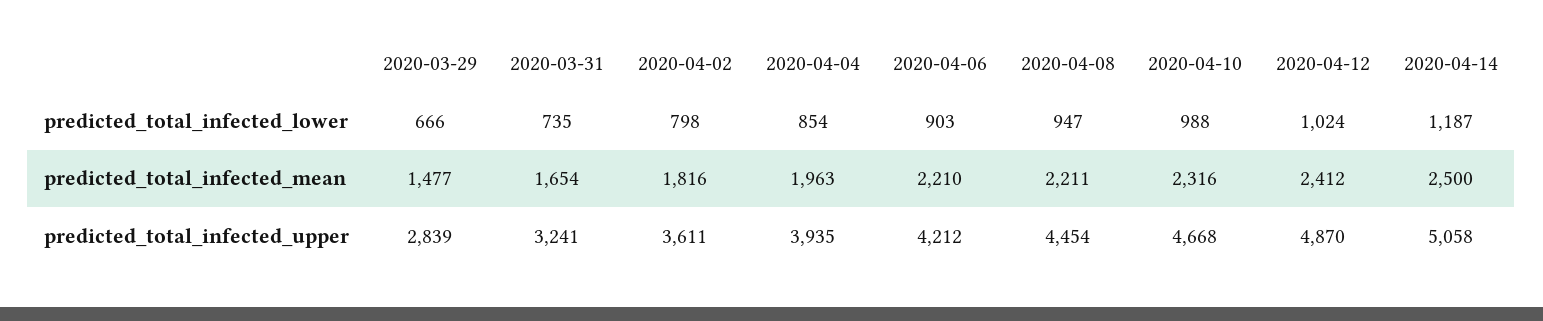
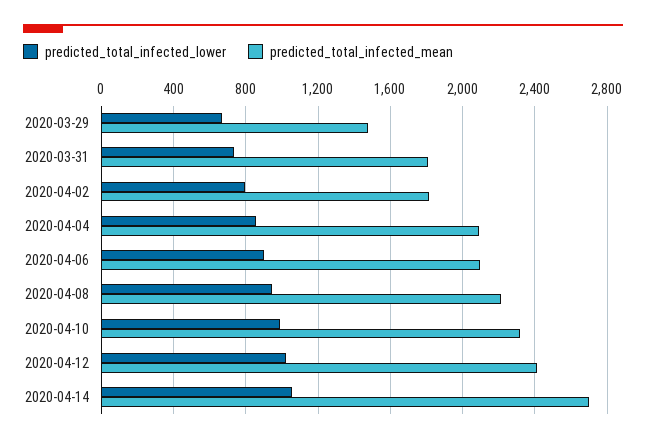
predicted_total_infected_lower, 2020-04-14: 1187 -> 1050
predicted_total_infected_mean, 2020-03-31: 1654 -> 1800
predicted_total_infected_mean, 2020-04-04: 1963 -> 2100
predicted_total_infected_mean, 2020-04-06: 2210 -> 2100
predicted_total_infected_mean, 2020-04-14: 2500 -> 2700
predicted_total_infected_upper, 2020-03-29: 2839 -> none
predicted_total_infected_upper, 2020-03-31: 3241 -> none
predicted_total_infected_upper, 2020-04-02: 3611 -> none
predicted_total_infected_upper, 2020-04-04: 3935 -> none
predicted_total_infected_upper, 2020-04-06: 4212 -> none
predicted_total_infected_upper, 2020-04-08: 4454 -> none
predicted_total_infected_upper, 2020-04-10: 4668 -> none
predicted_total_infected_upper, 2020-04-12: 4870 -> none
predicted_total_infected_upper, 2020-04-14: 5058 -> none

